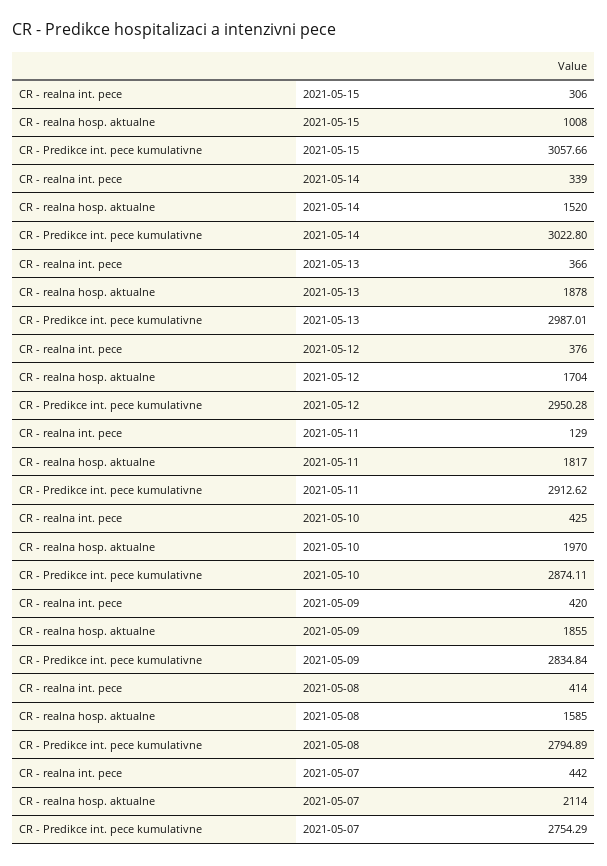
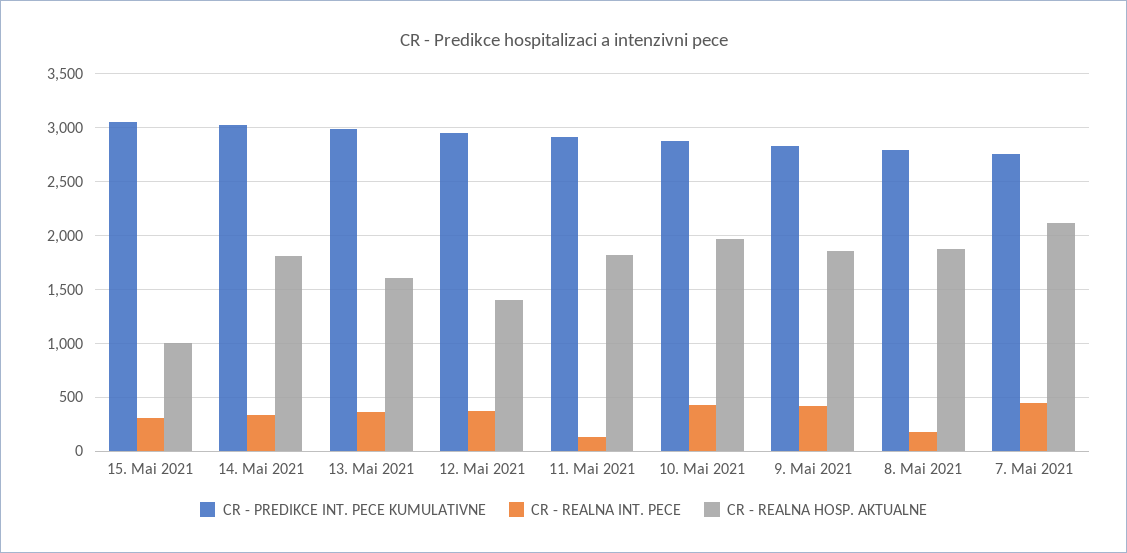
CR - realna hosp. aktualne, 2021-05-14: 1520 -> 1800
CR - realna hosp. aktualne, 2021-05-13: 1878 -> 1600
CR - realna hosp. aktualne, 2021-05-12: 1704 -> 1400
CR - realna int. pece, 2021-05-08: 414 -> 200
CR - realna hosp. aktualne, 2021-05-08: 1585 -> 1900

